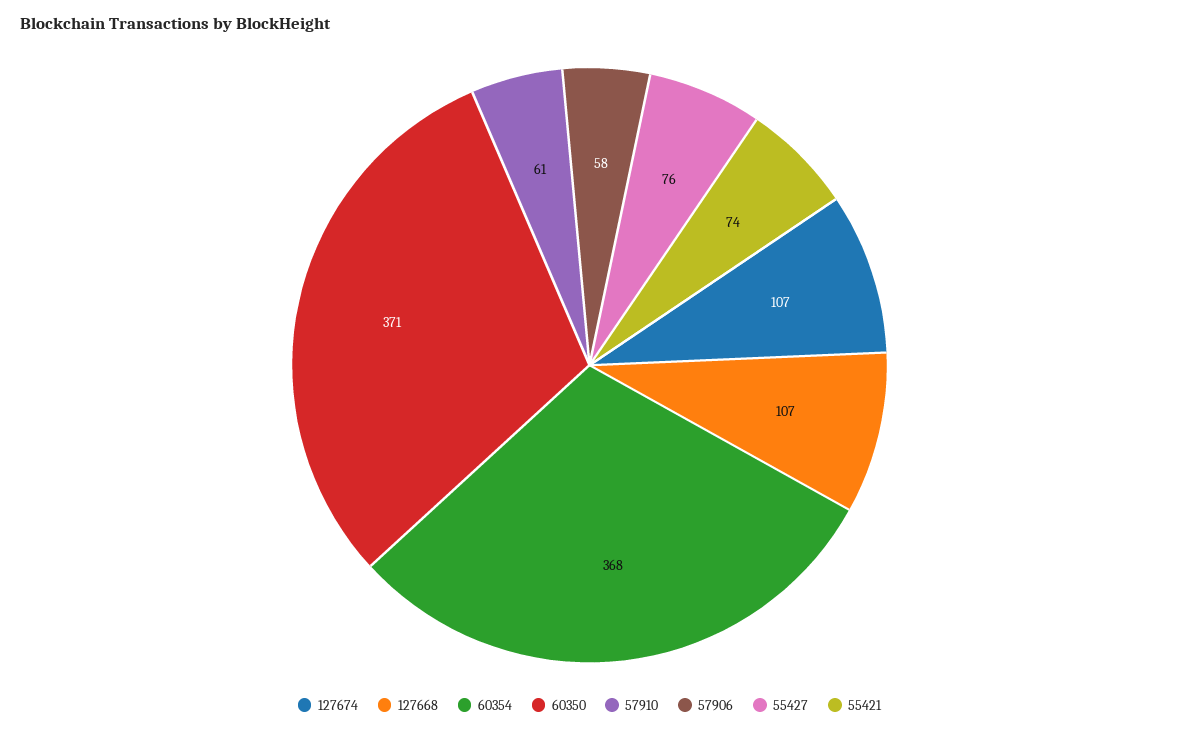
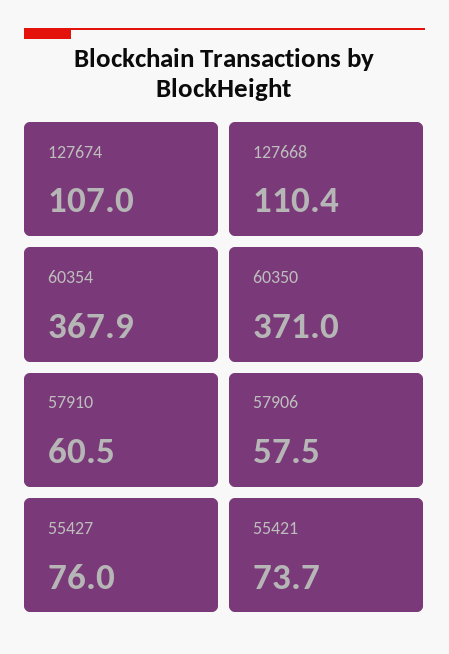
127668: 107 -> 110.4

